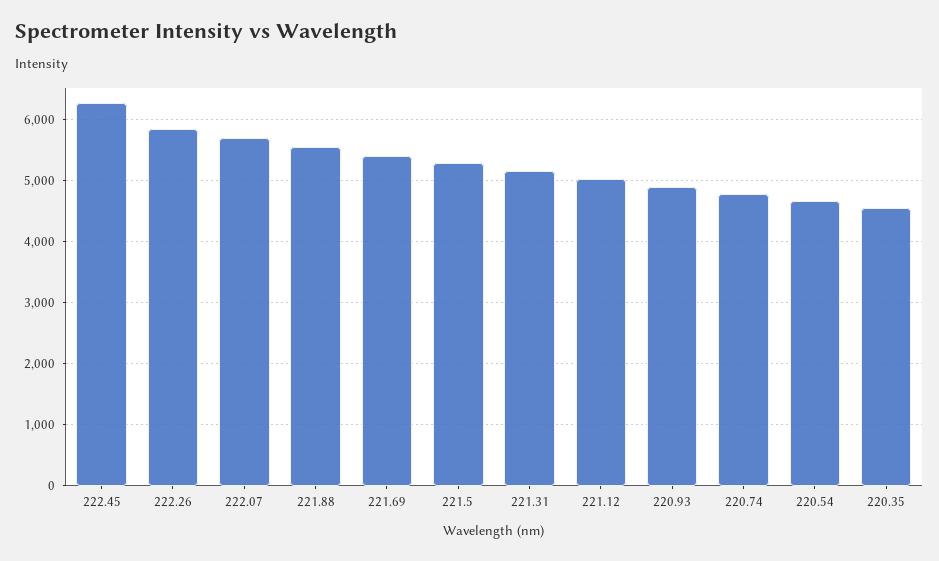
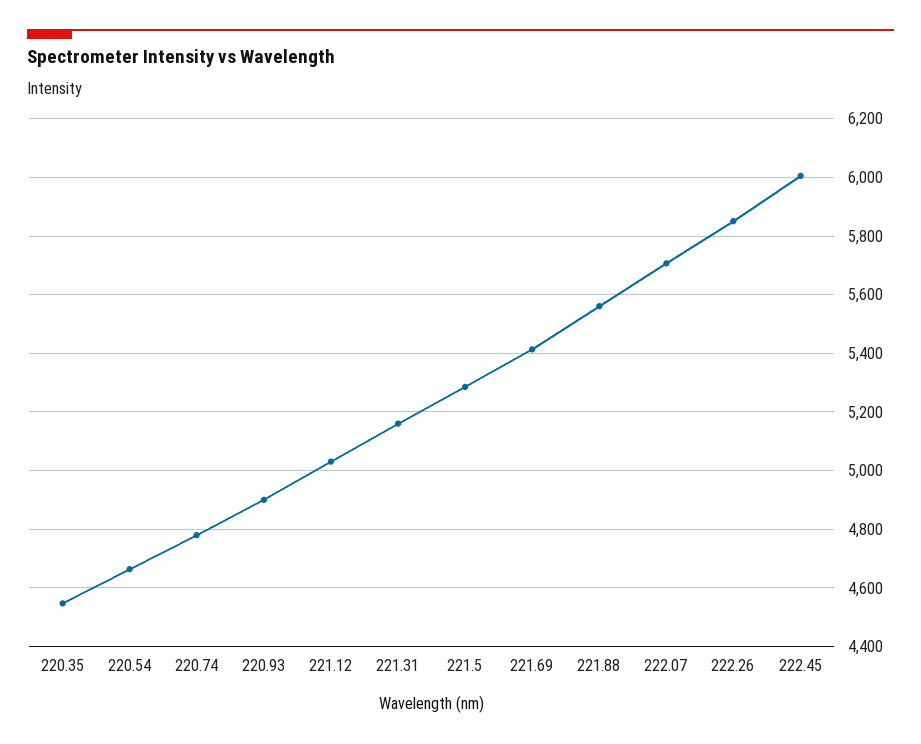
222.45: 6300 -> 6000

